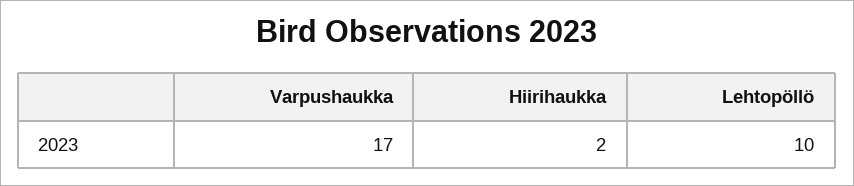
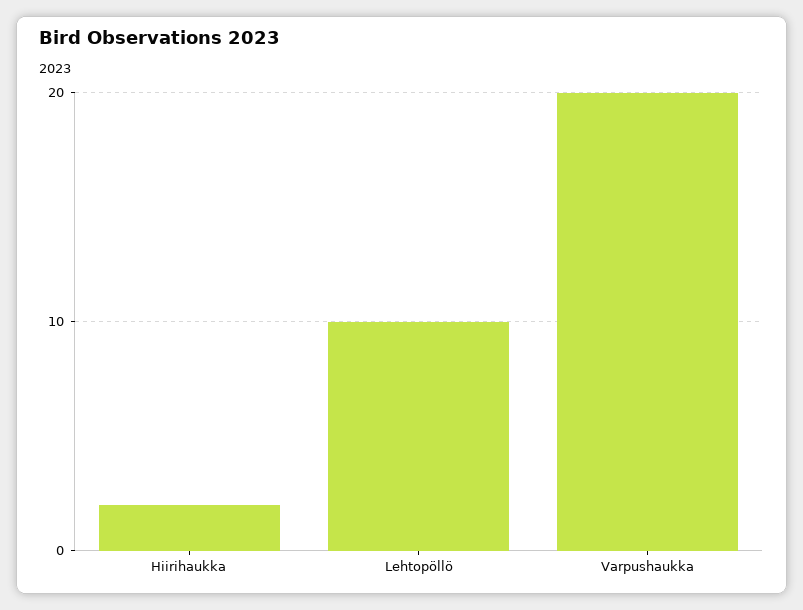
Varpushaukka: 17 -> 20

